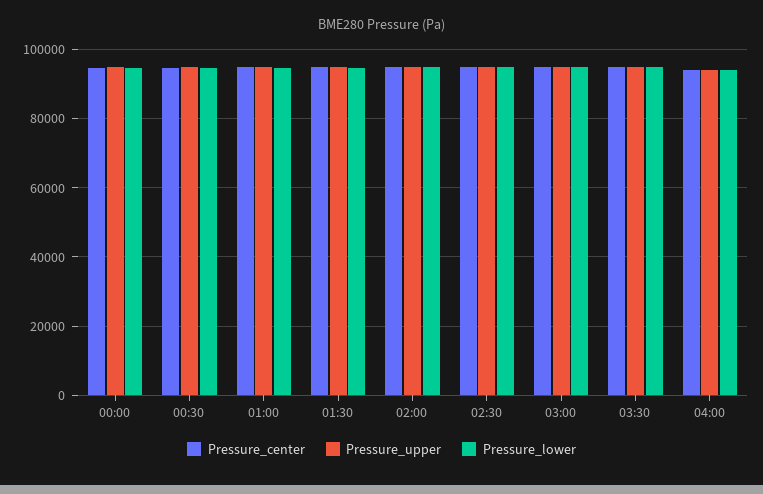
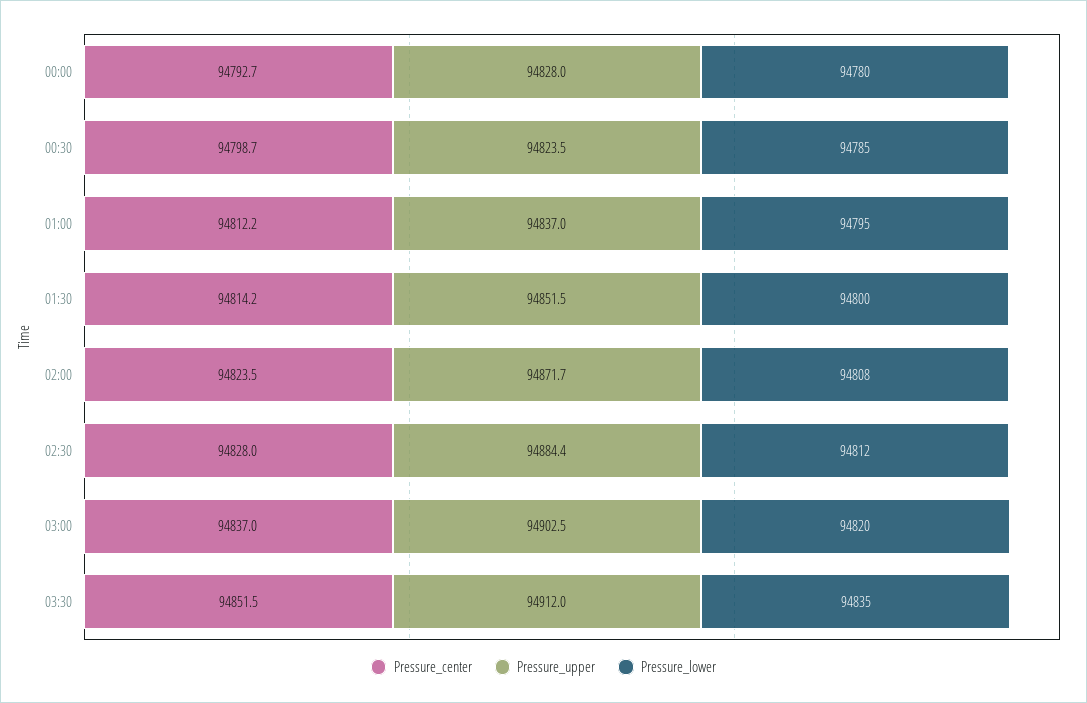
Pressure_center, 04:00: 94000 -> none
Pressure_upper, 04:00: 94000 -> none
Pressure_lower, 04:00: 94000 -> none

